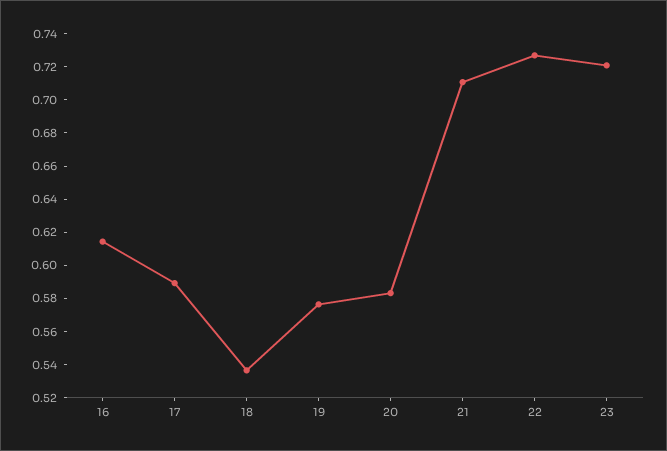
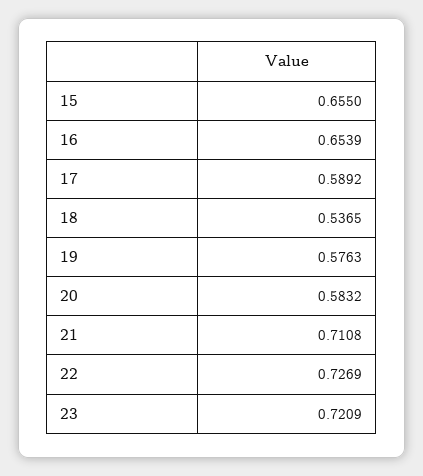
16: 0.615 -> 0.6539
15: none -> 0.655

